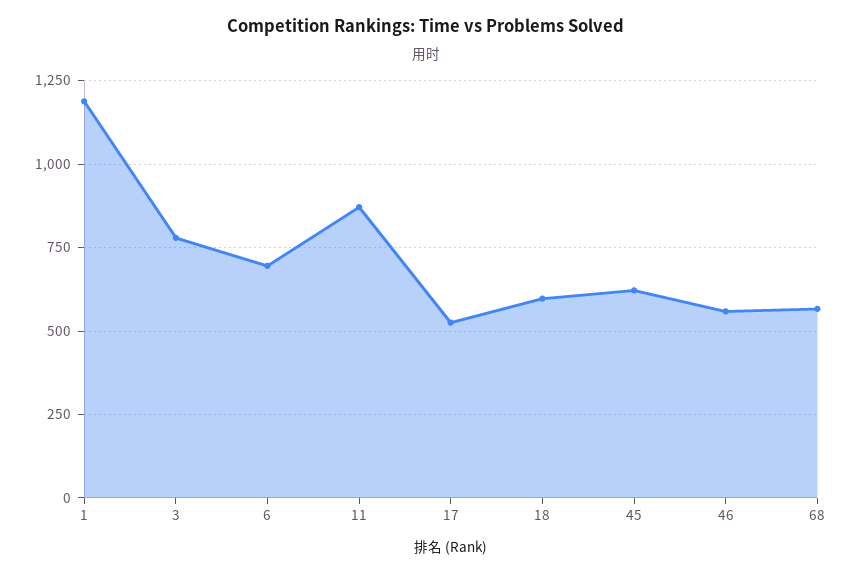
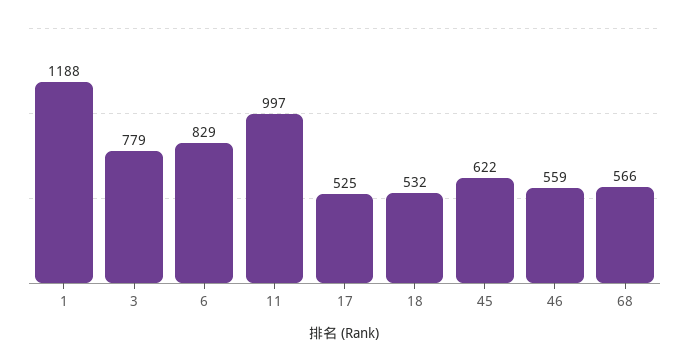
6: 700 -> 829
11: 875 -> 997
18: 600 -> 532

